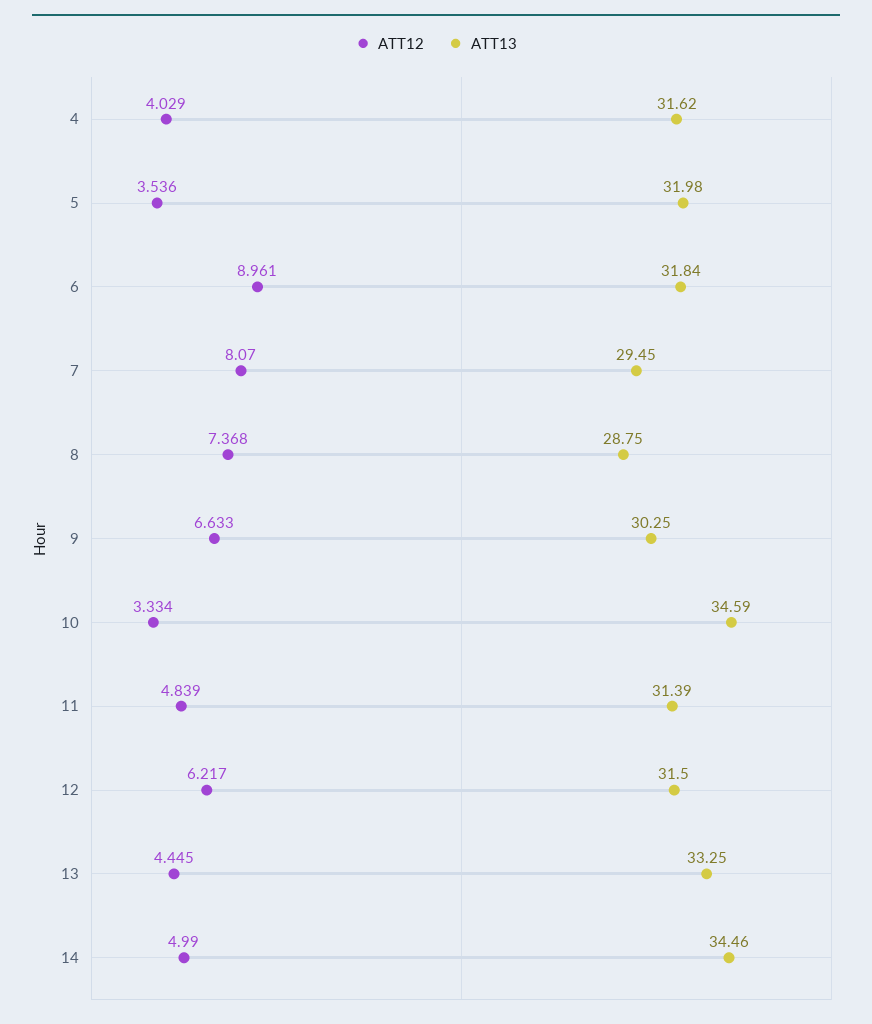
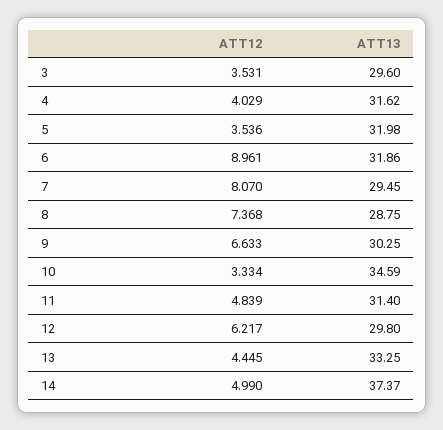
ATT13, 6: 31.84 -> 31.86
ATT13, 11: 31.39 -> 31.4
ATT13, 12: 31.5 -> 29.8
ATT13, 14: 34.46 -> 37.37
ATT12, 3: none -> 3.531
ATT13, 3: none -> 29.6

